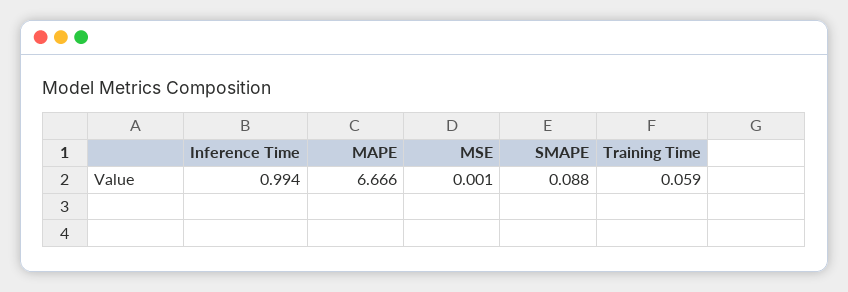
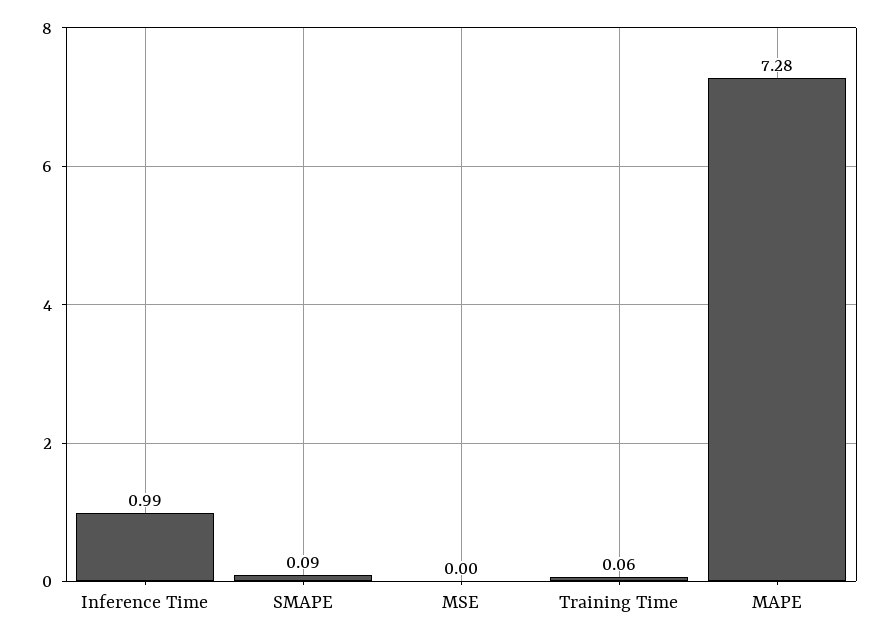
MAPE: 6.666 -> 7.28

